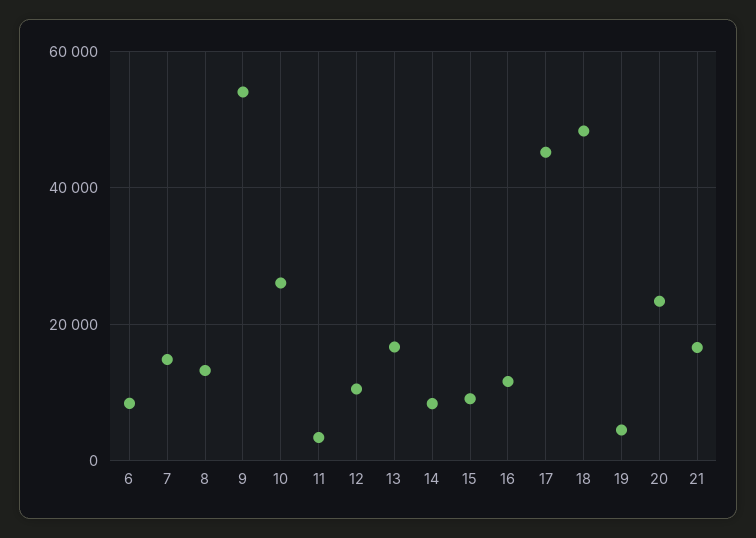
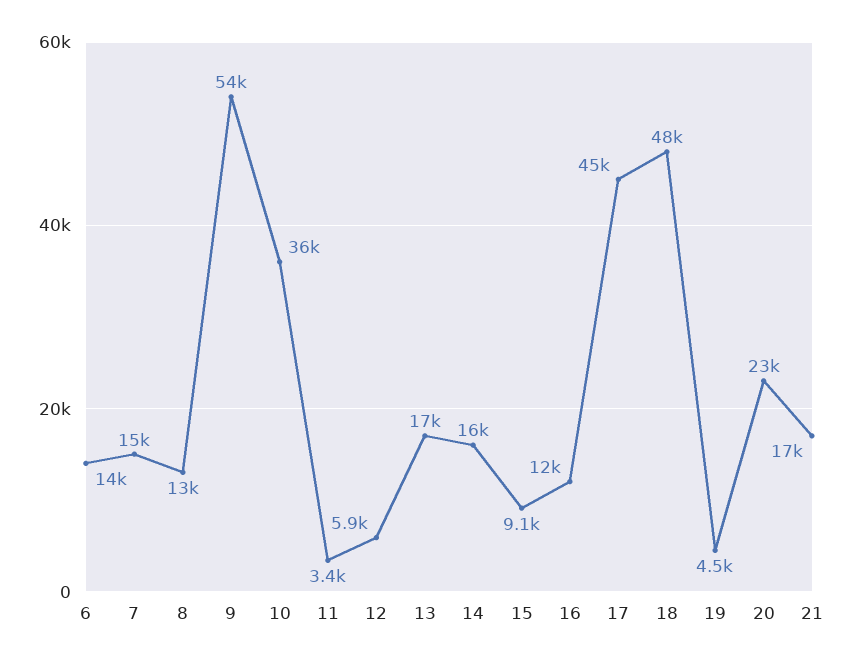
6: 8000 -> 14000
10: 26000 -> 36000
12: 10000 -> 5900
14: 8000 -> 16000

